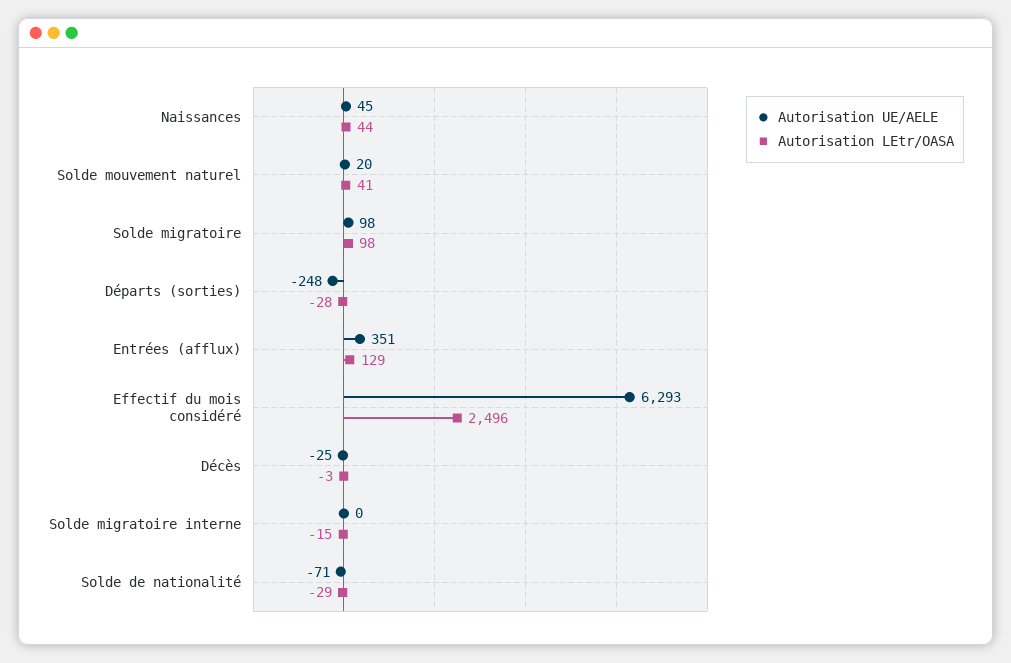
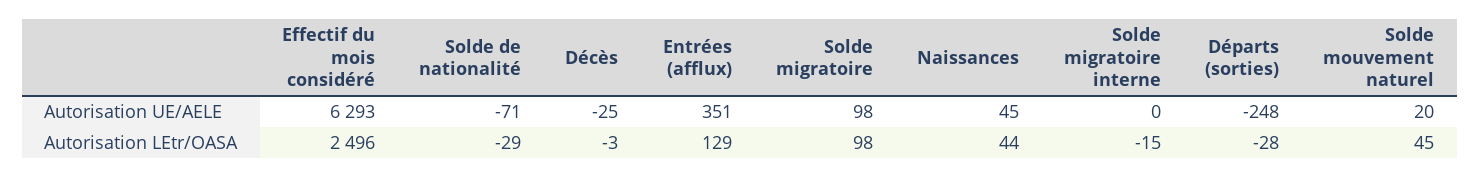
Autorisation LEtr/OASA, Solde mouvement naturel: 41 -> 45

